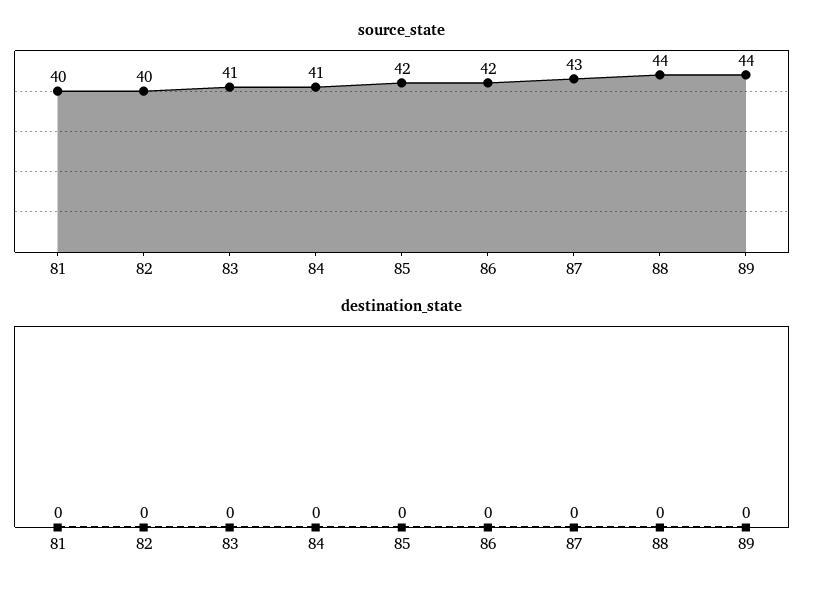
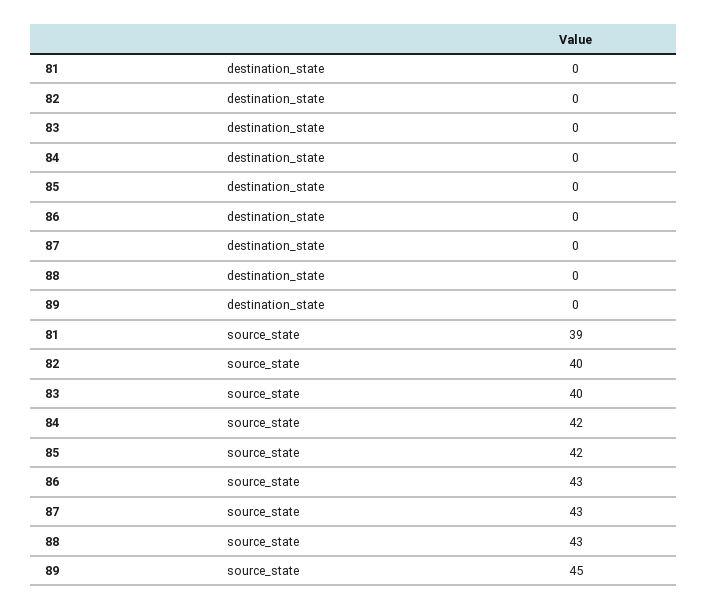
source_state, 81: 40 -> 39
source_state, 83: 41 -> 40
source_state, 84: 41 -> 42
source_state, 86: 42 -> 43
source_state, 88: 44 -> 43
source_state, 89: 44 -> 45

